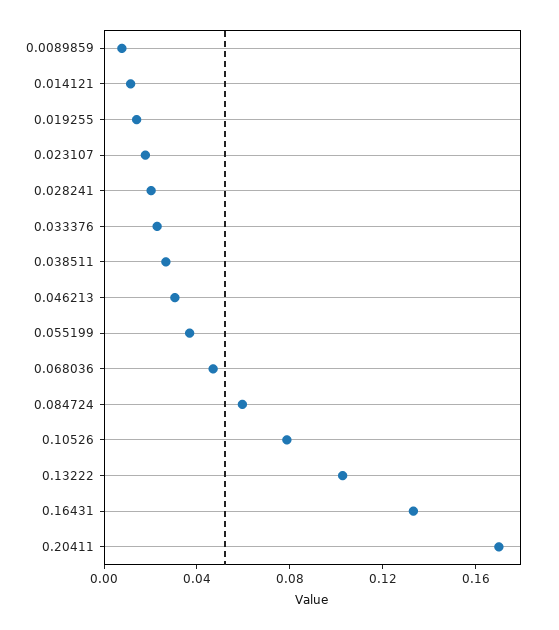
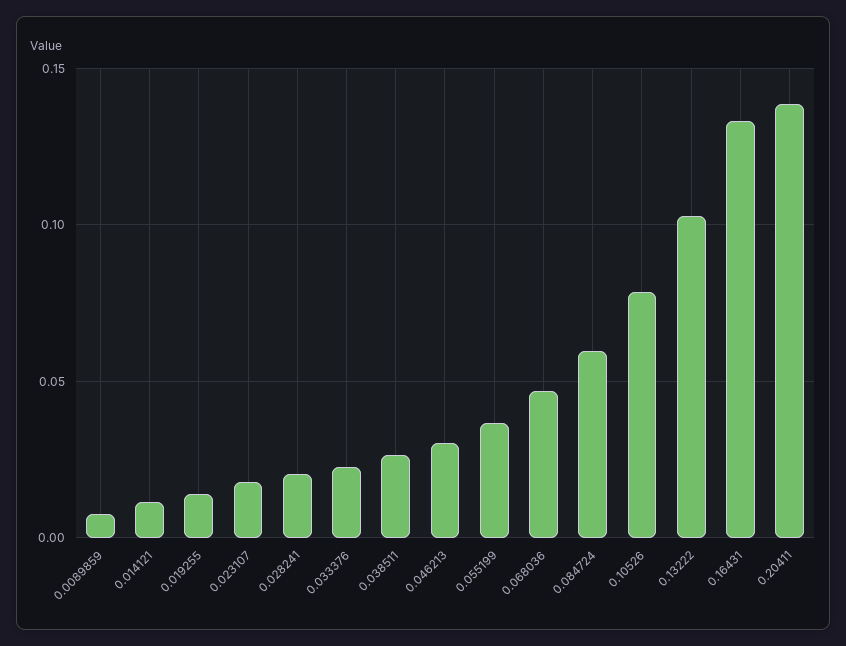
0.20411: 0.17 -> 0.14

